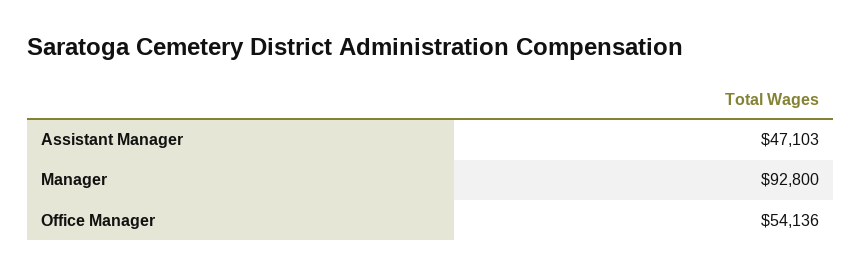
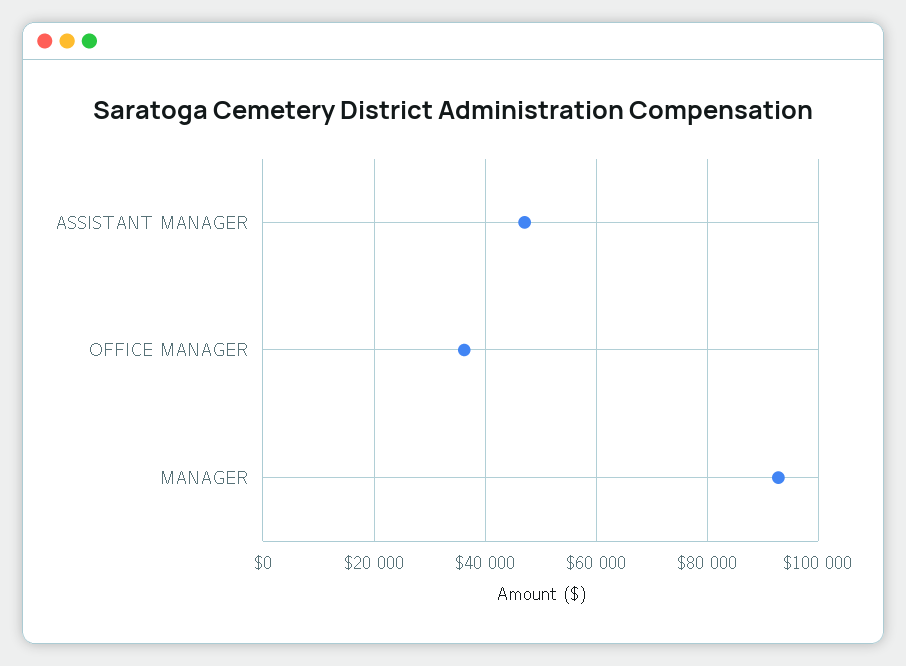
Office Manager: 54136 -> 36000

